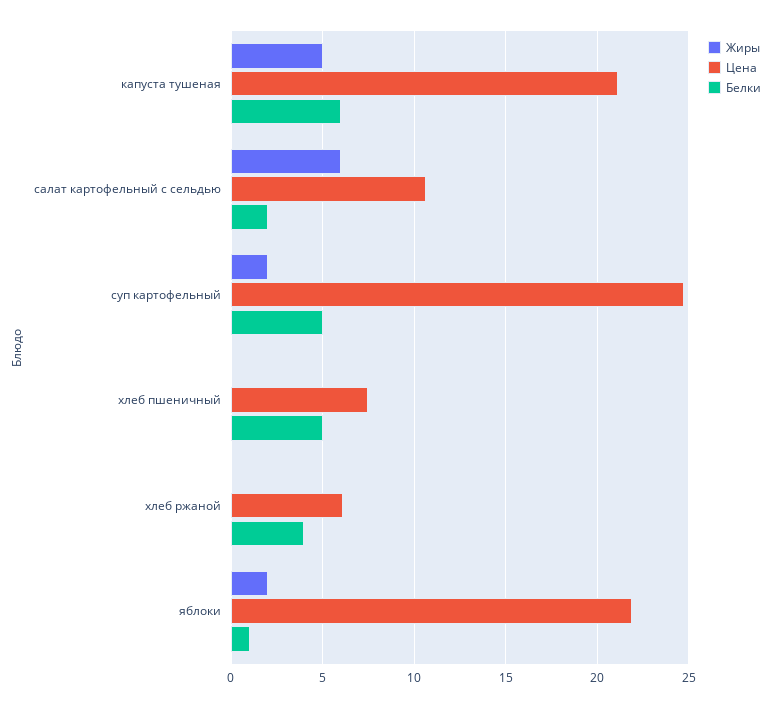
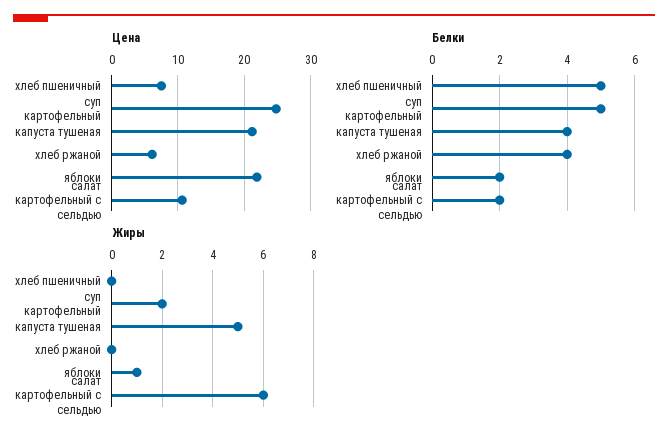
Белки, капуста тушеная: 6 -> 4
Жиры, яблоки: 2 -> 1
Белки, яблоки: 1 -> 2

